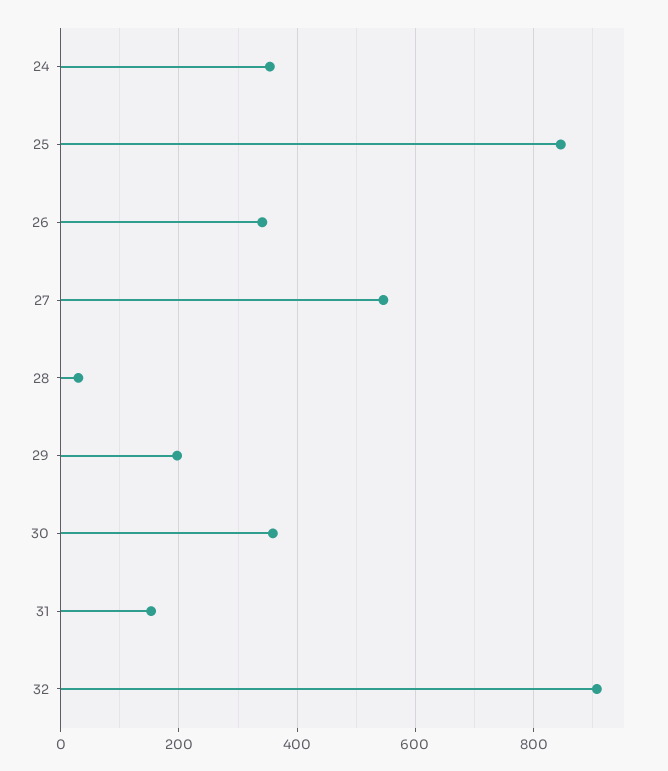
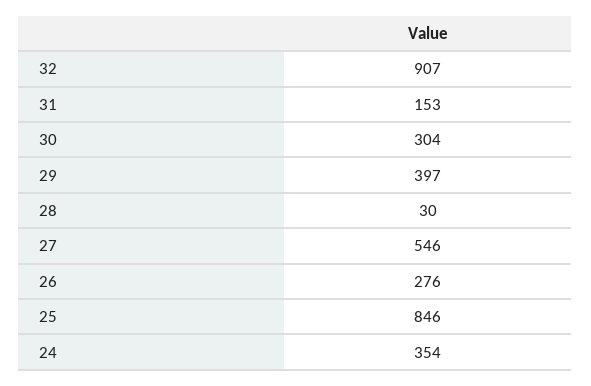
26: 340 -> 276
29: 200 -> 397
30: 360 -> 304

